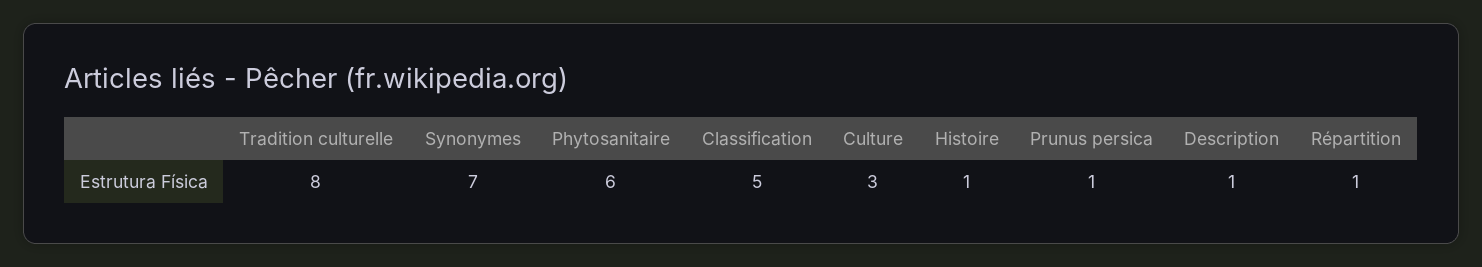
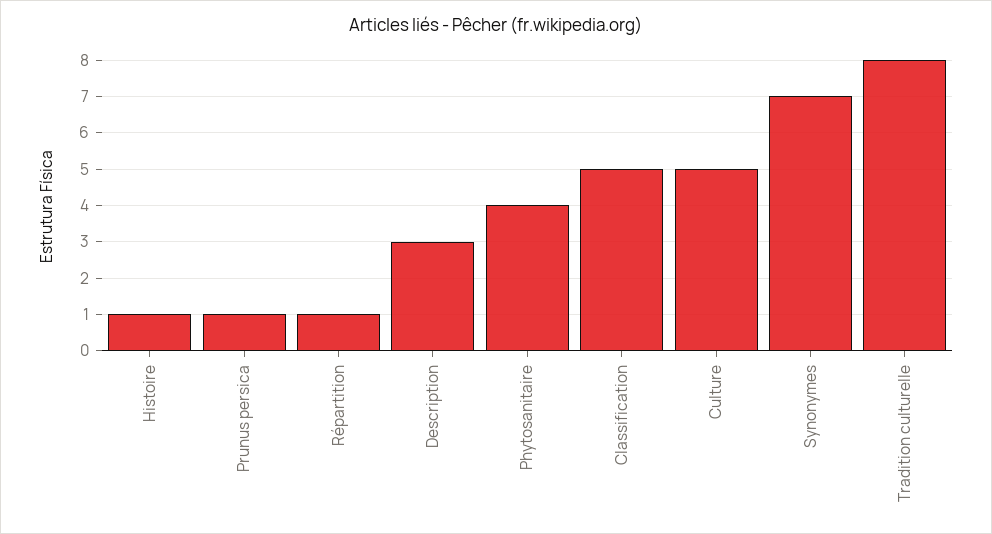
Phytosanitaire: 6 -> 4
Culture: 3 -> 5
Description: 1 -> 3

